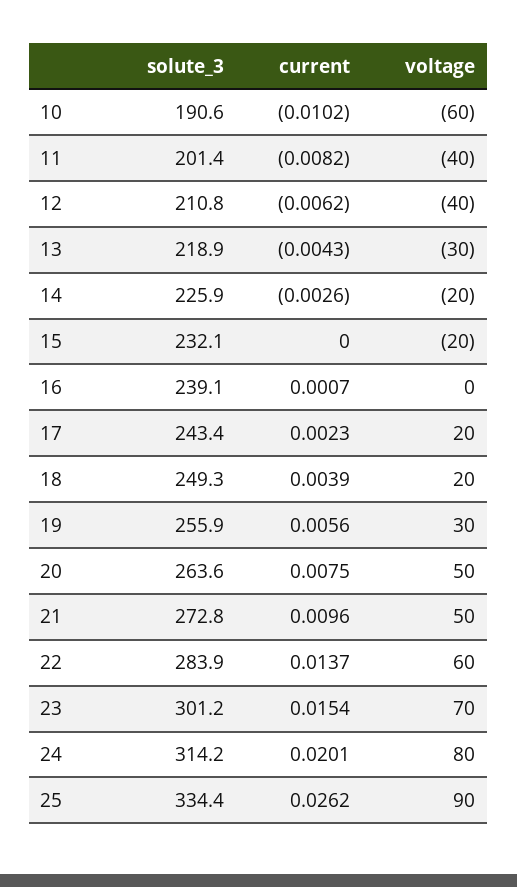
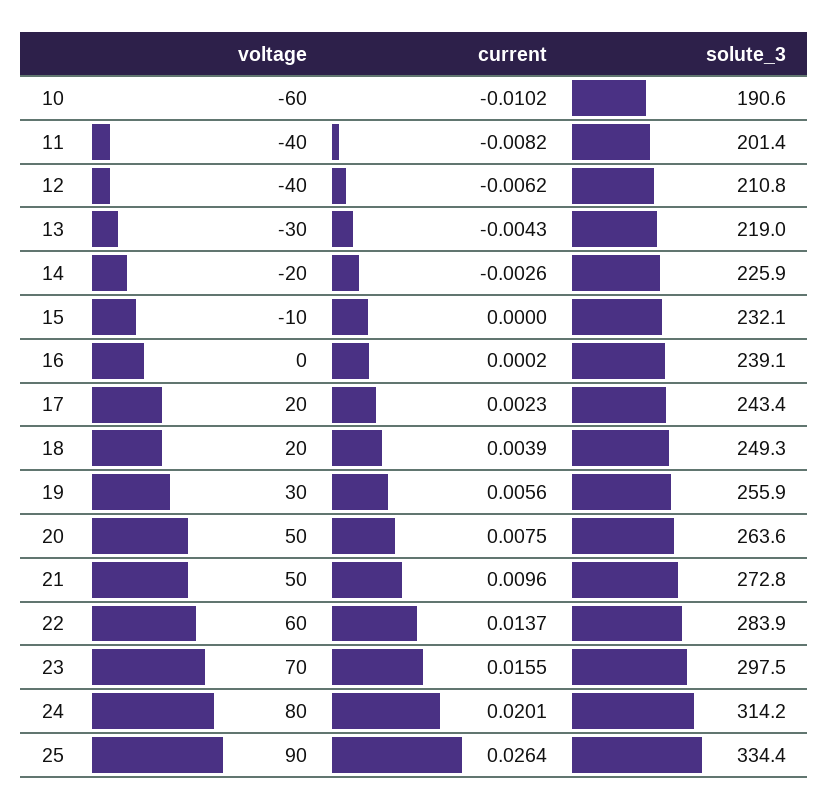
solute_3, 13: 218.9 -> 219
voltage, 15: -20 -> -10
current, 16: 0.0007 -> 0.0002
solute_3, 23: 301.2 -> 297.5
current, 23: 0.0154 -> 0.0155
current, 25: 0.0262 -> 0.0264

